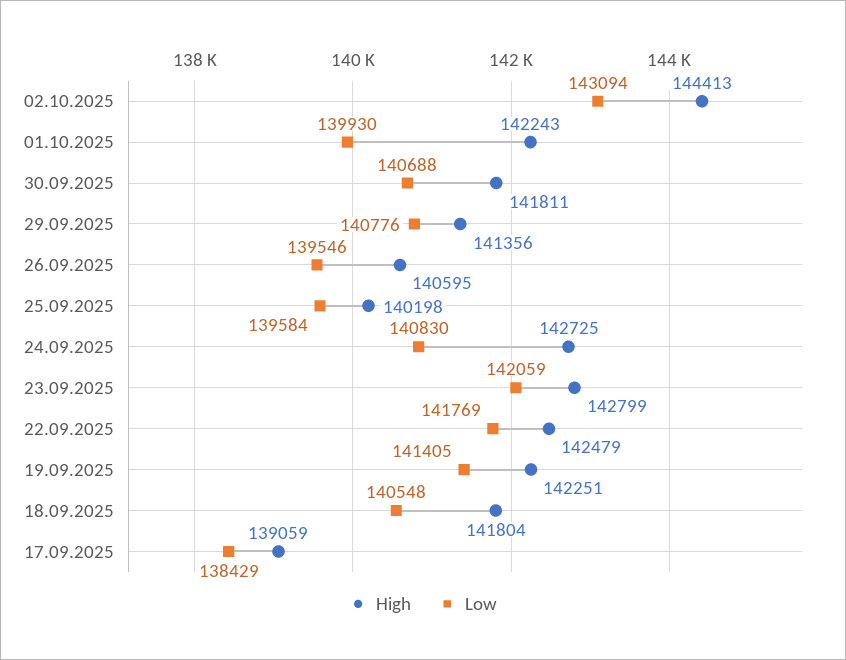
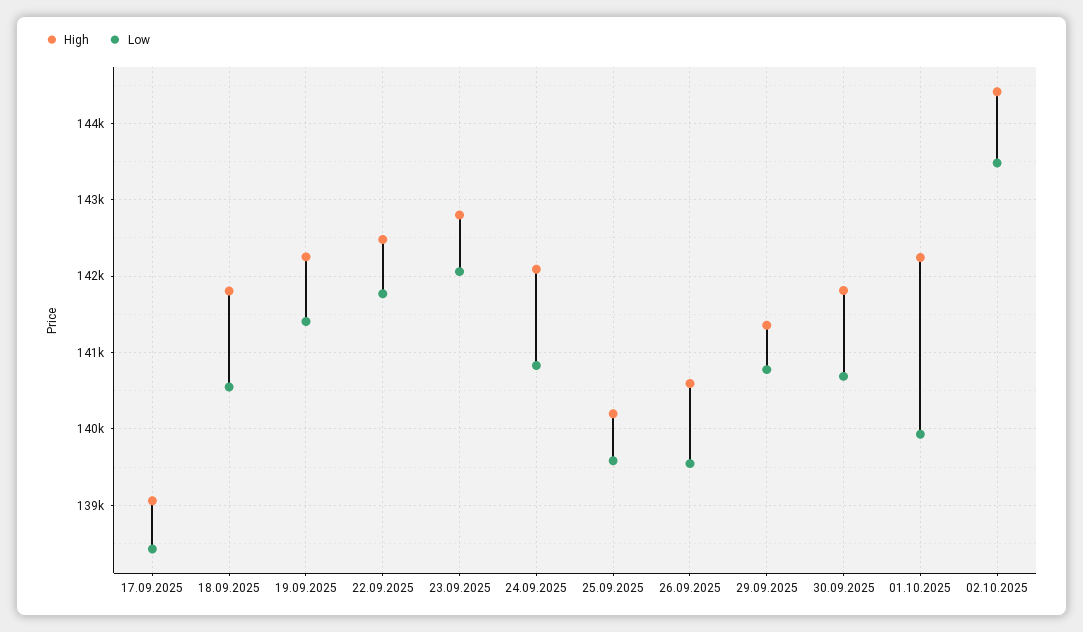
Low, 02.10.2025: 143094 -> 143500
High, 24.09.2025: 142725 -> 142100

